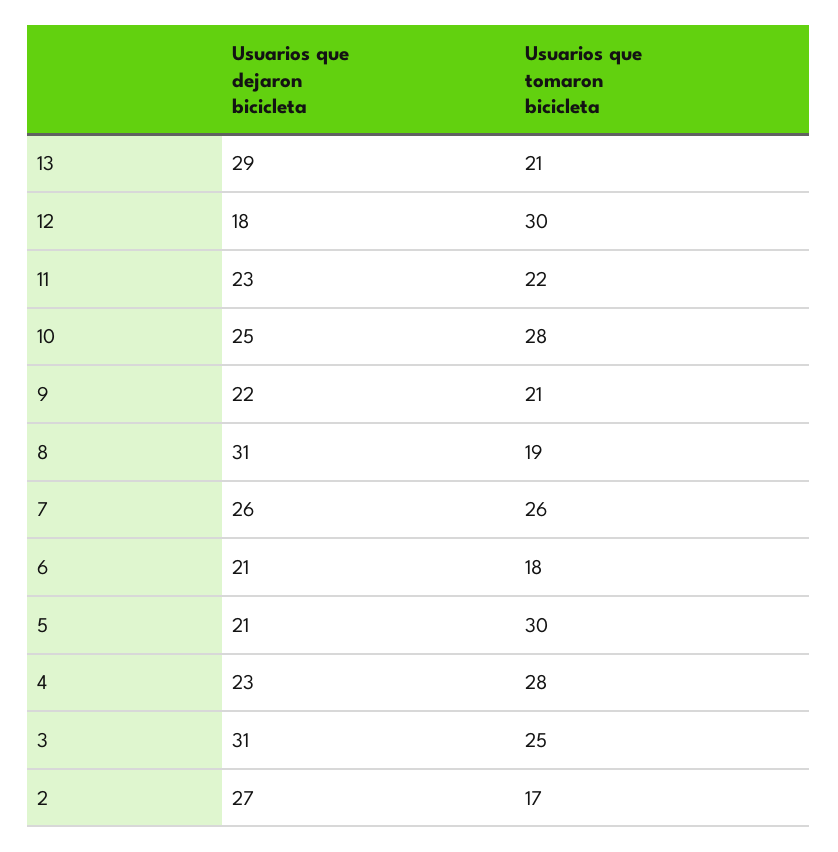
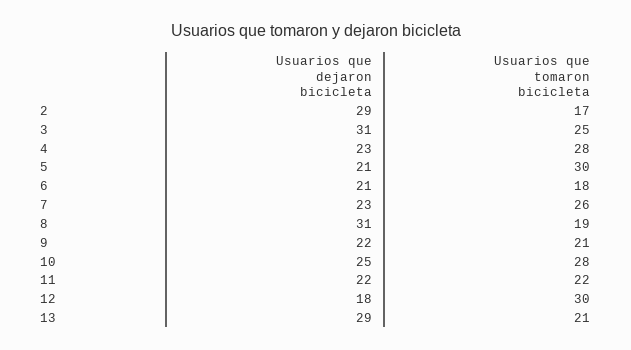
Usuarios que dejaron bicicleta, 11: 23 -> 22
Usuarios que dejaron bicicleta, 7: 26 -> 23
Usuarios que dejaron bicicleta, 2: 27 -> 29

